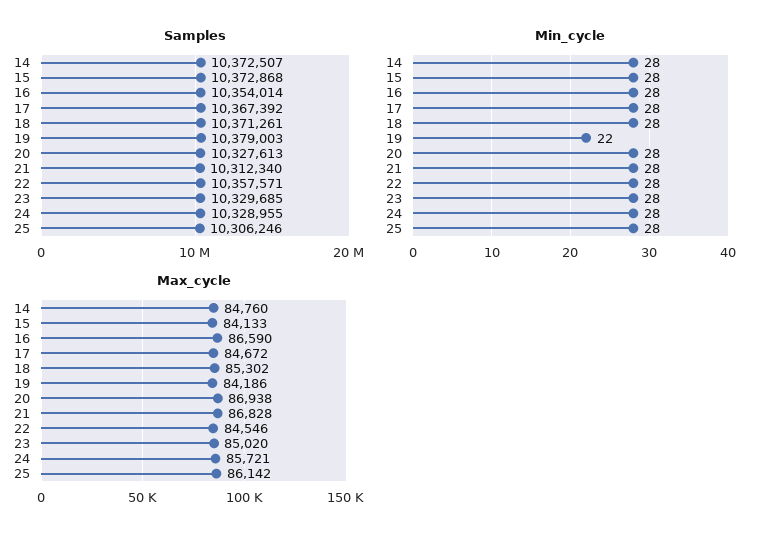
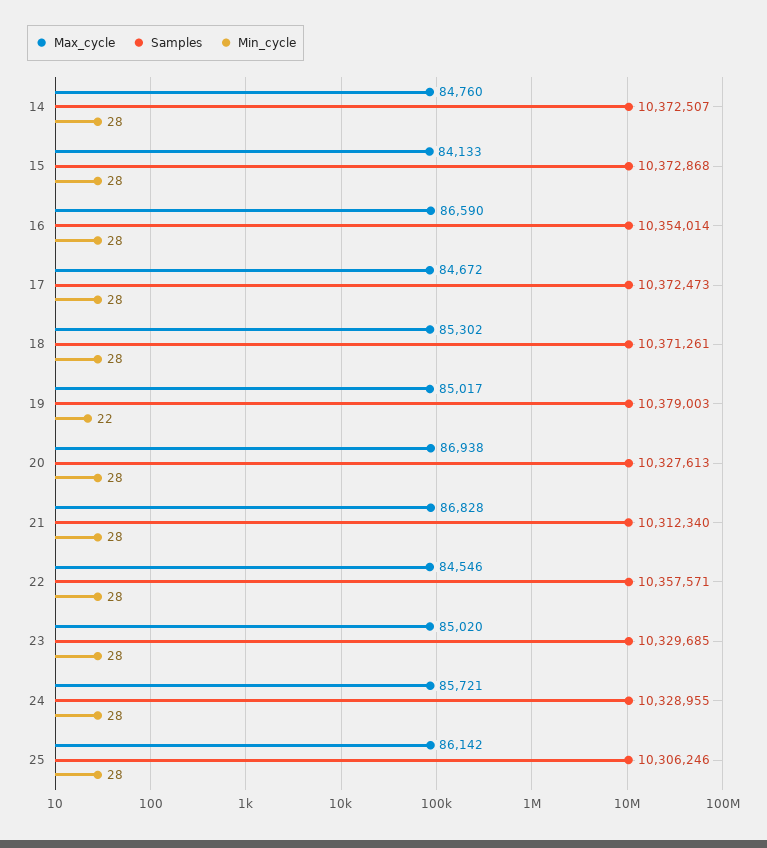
Samples, 17: 10367392 -> 10372473
Max_cycle, 19: 84186 -> 85017

